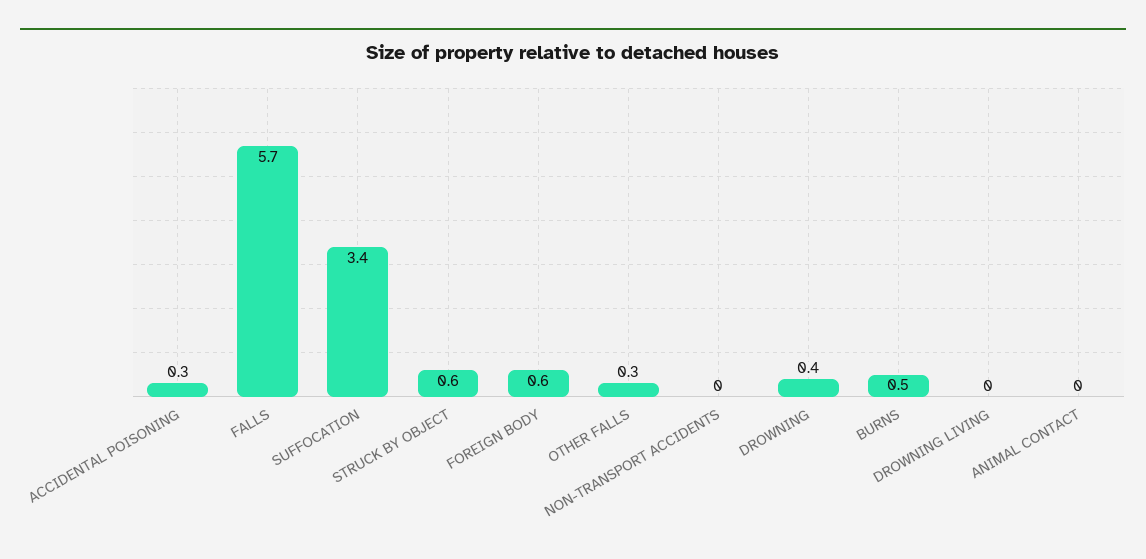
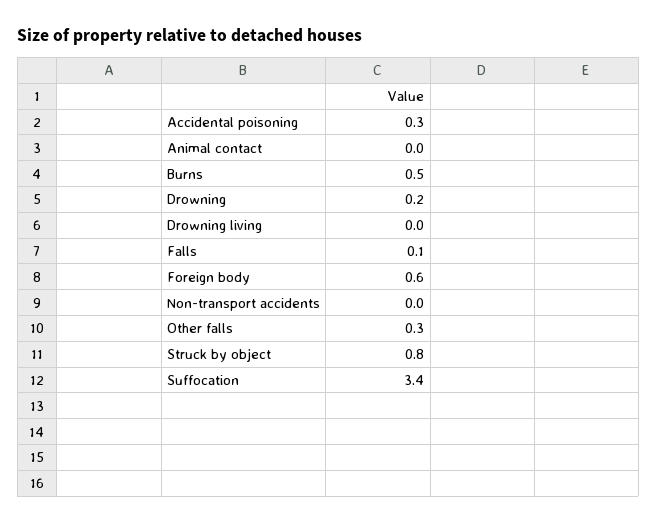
FALLS: 5.7 -> 0.1
STRUCK BY OBJECT: 0.6 -> 0.8
DROWNING: 0.4 -> 0.2

